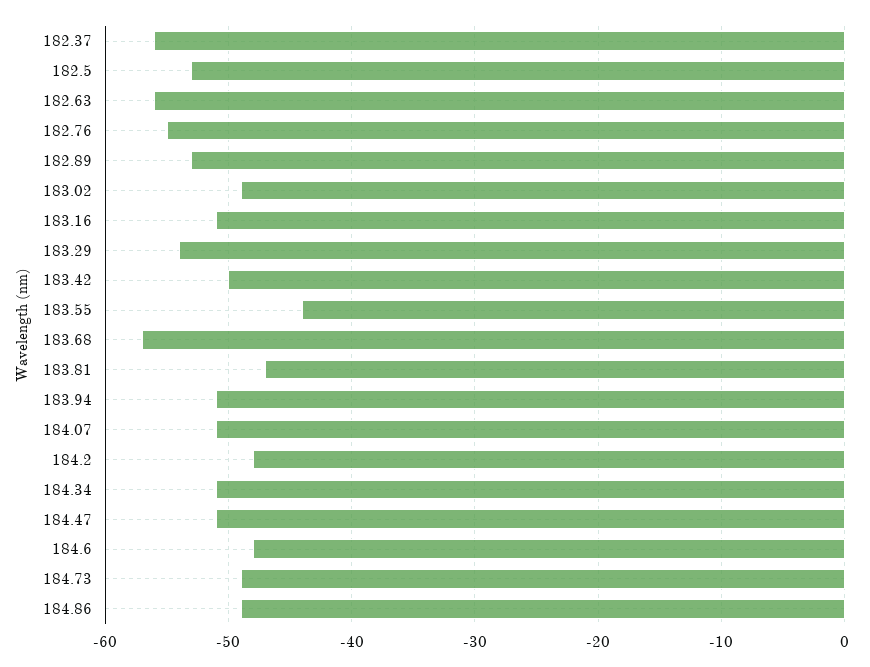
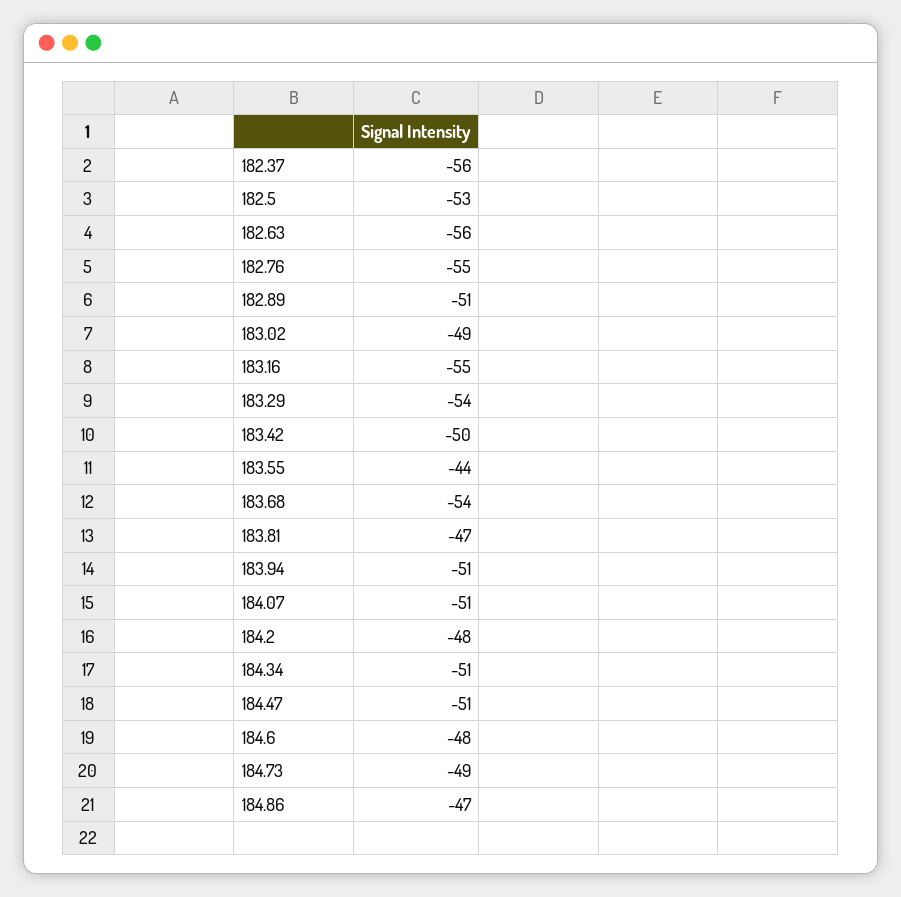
182.89: -53 -> -51
183.16: -51 -> -55
183.68: -57 -> -54
184.86: -49 -> -47

